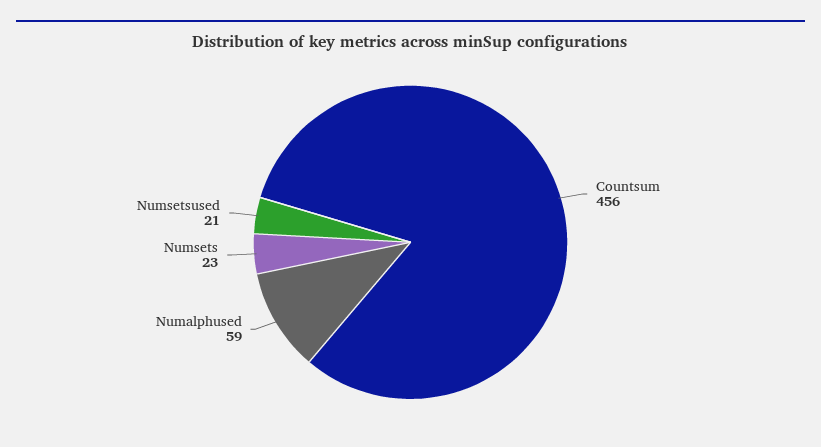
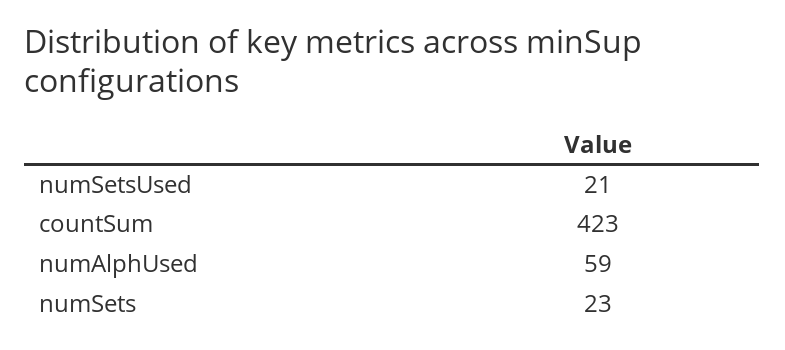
Countsum: 456 -> 423

